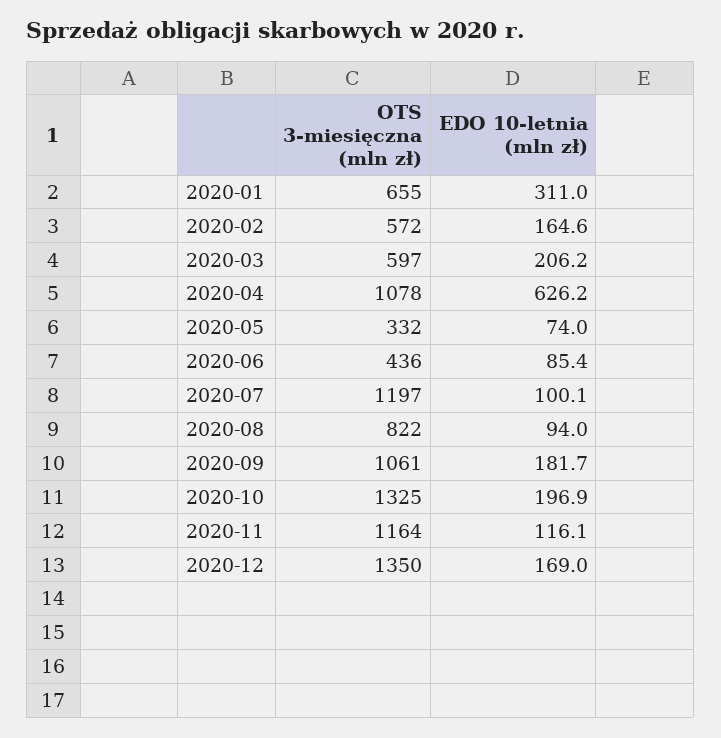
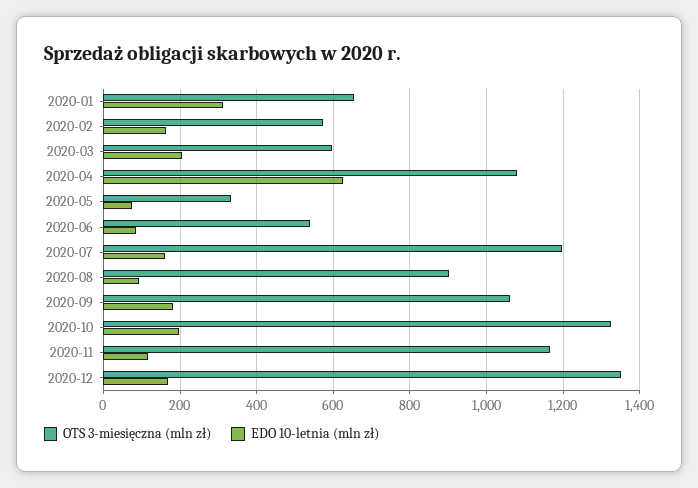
OTS 3-miesięczna (mln zł), 2020-06: 436 -> 540
EDO 10-letnia (mln zł), 2020-07: 100.1 -> 160
OTS 3-miesięczna (mln zł), 2020-08: 822 -> 900

